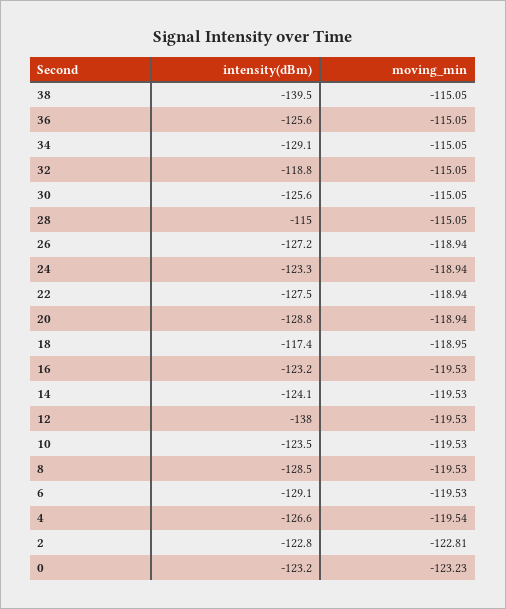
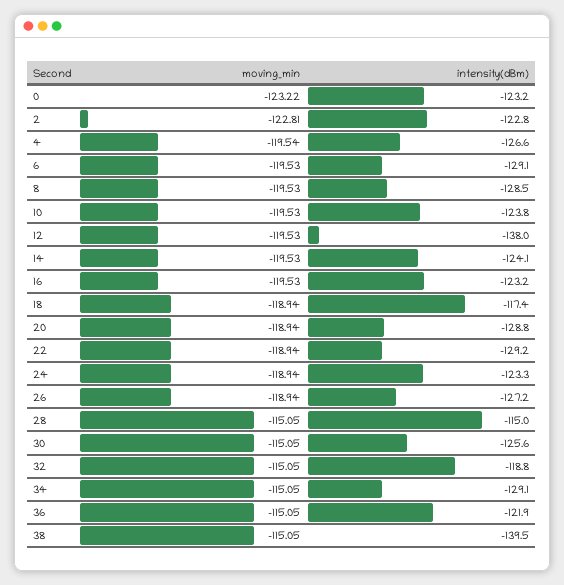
intensity(dBm), 36: -125.6 -> -121.9
intensity(dBm), 22: -127.5 -> -129.2
moving_min, 18: -118.95 -> -118.94
intensity(dBm), 10: -123.5 -> -123.8
moving_min, 0: -123.23 -> -123.22

